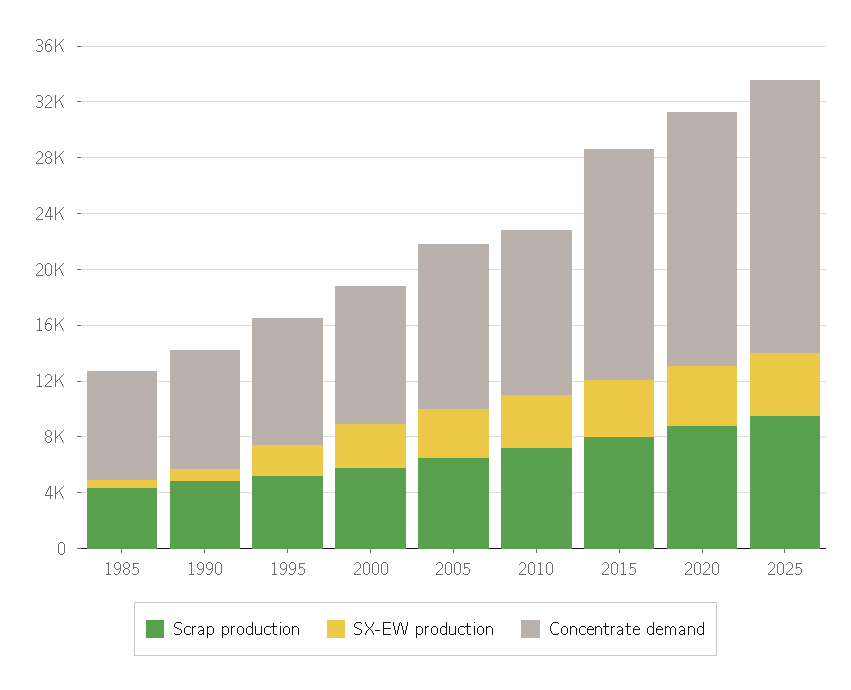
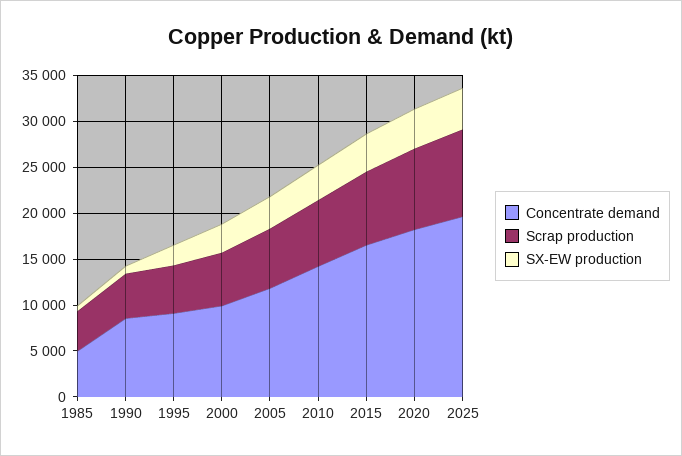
Concentrate demand, 1985: 8000 -> 5000
Concentrate demand, 2010: 12000 -> 14000

